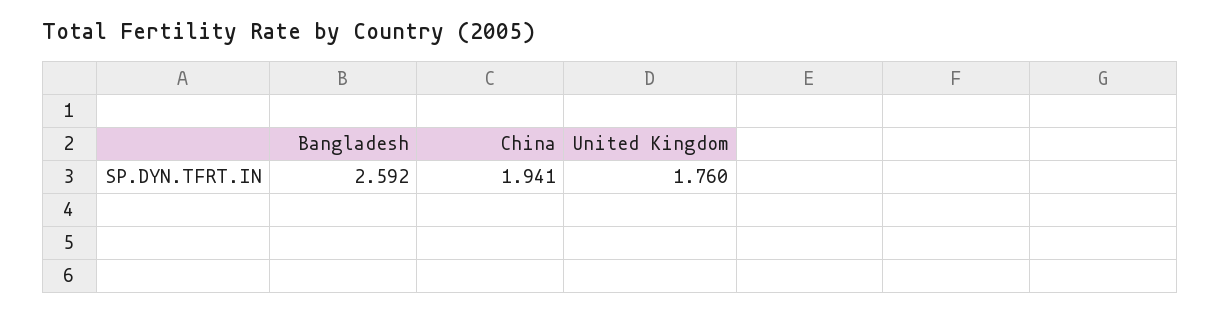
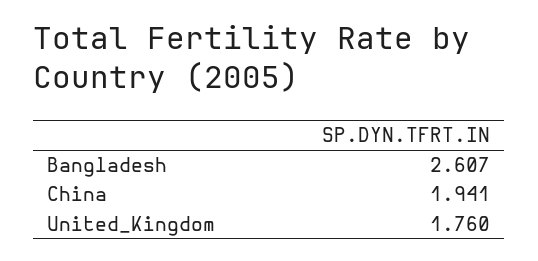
Bangladesh: 2.592 -> 2.607

